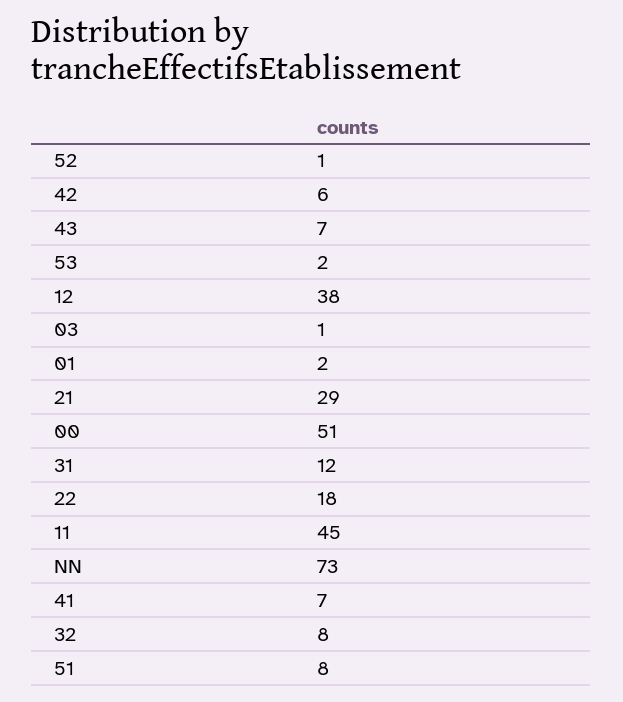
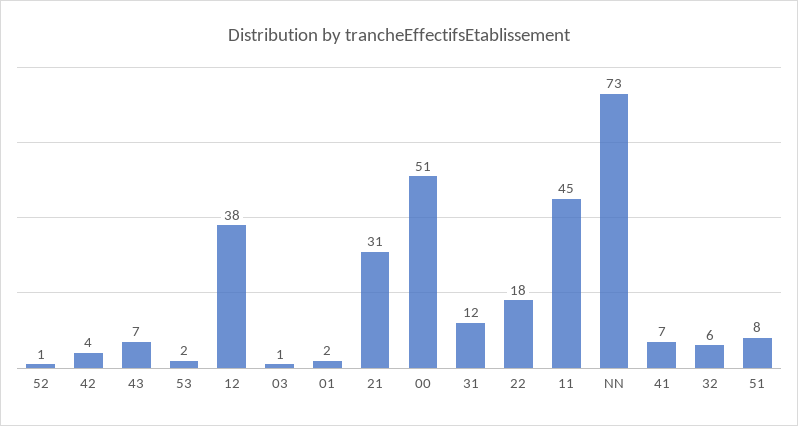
42: 6 -> 4
21: 29 -> 31
32: 8 -> 6

